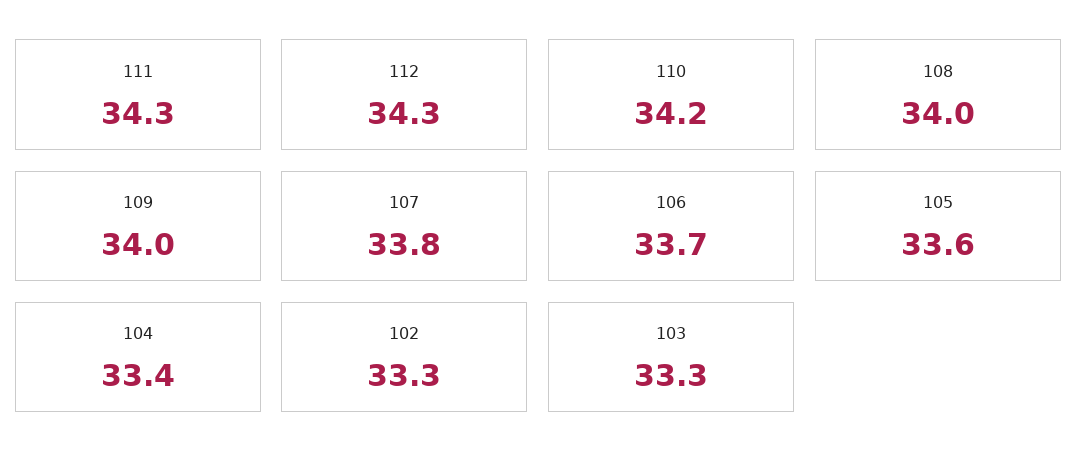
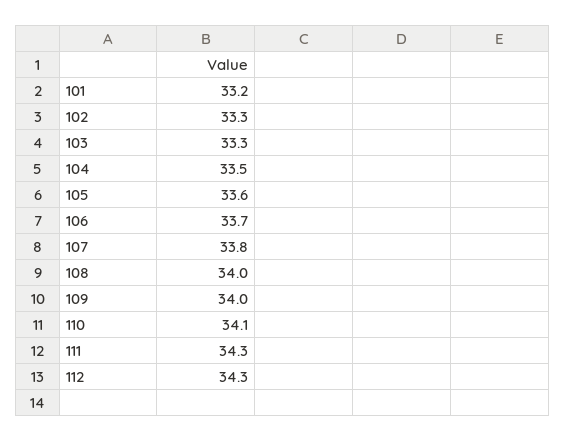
110: 34.2 -> 34.1
104: 33.4 -> 33.5
101: none -> 33.2

